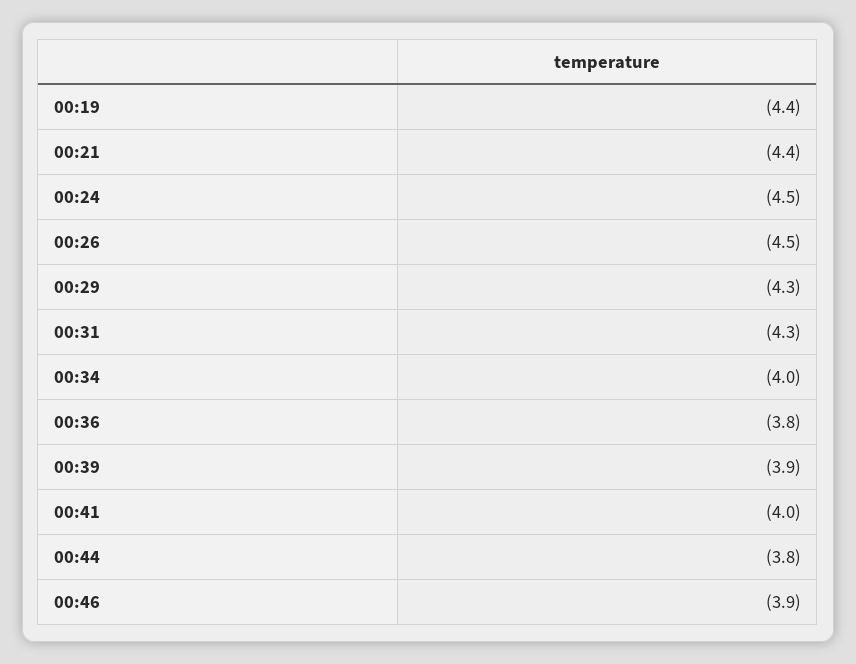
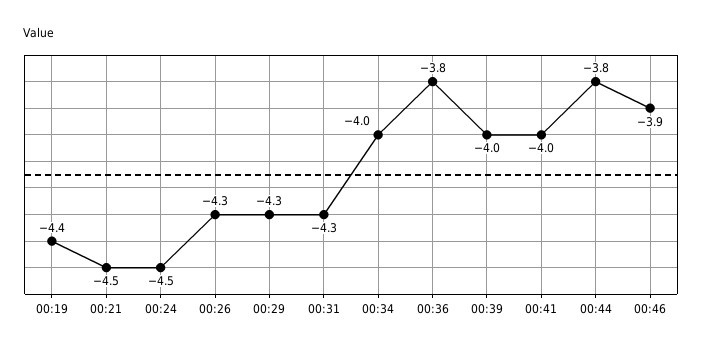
00:21: -4.4 -> -4.5
00:26: -4.5 -> -4.3
00:39: -3.9 -> -4

